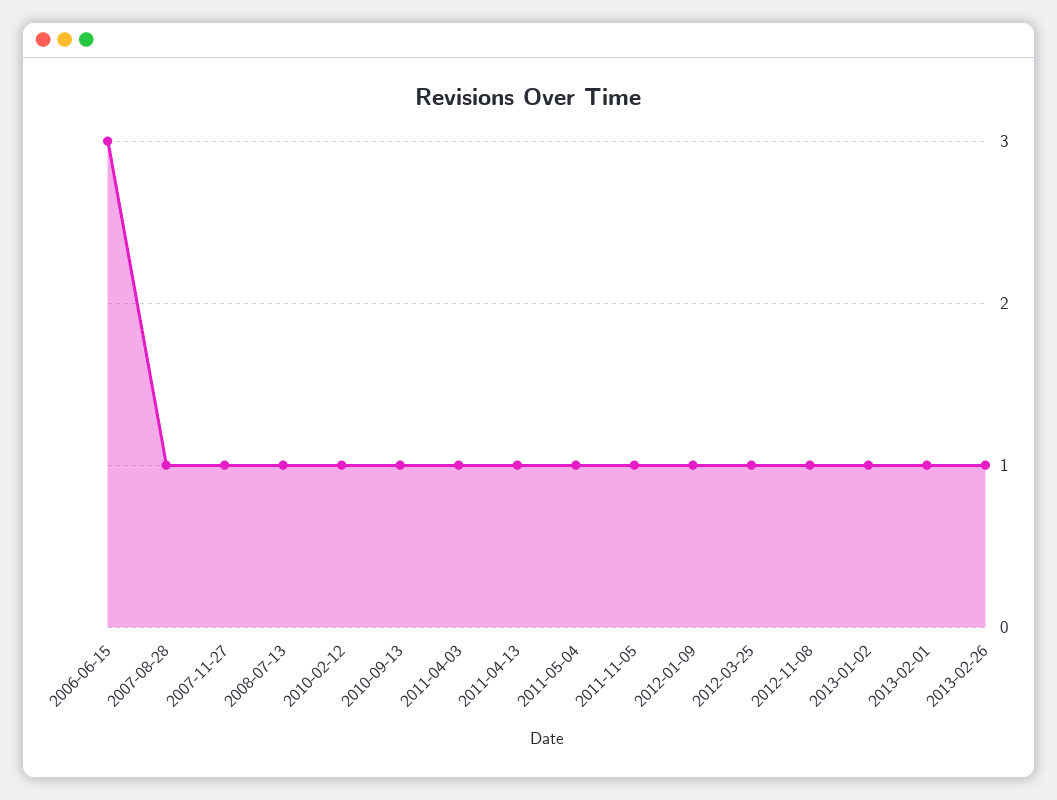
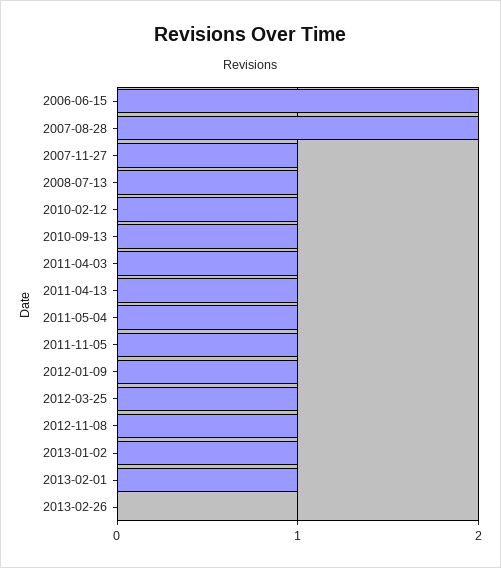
2006-06-15: 3 -> 2
2007-08-28: 1 -> 2
2013-02-26: 1 -> 0

